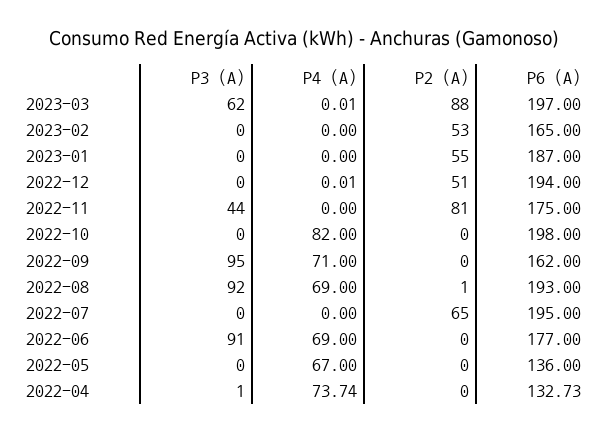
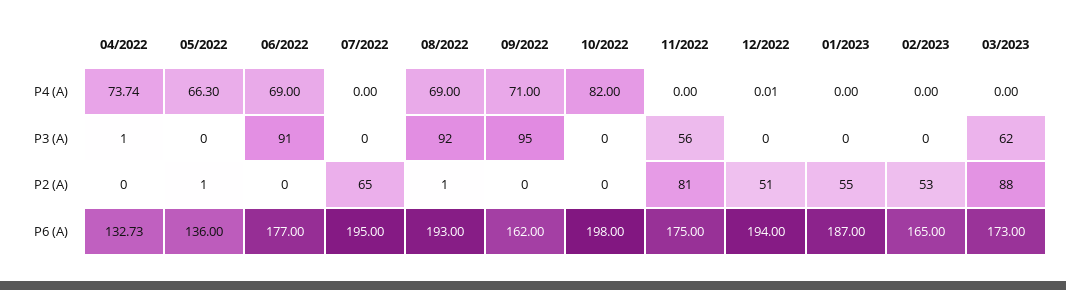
P4 (A), 2023-03: 0.01 -> 0
P6 (A), 2023-03: 197 -> 173
P3 (A), 2022-11: 44 -> 56
P4 (A), 2022-05: 67 -> 66.3
P2 (A), 2022-05: 0 -> 1

